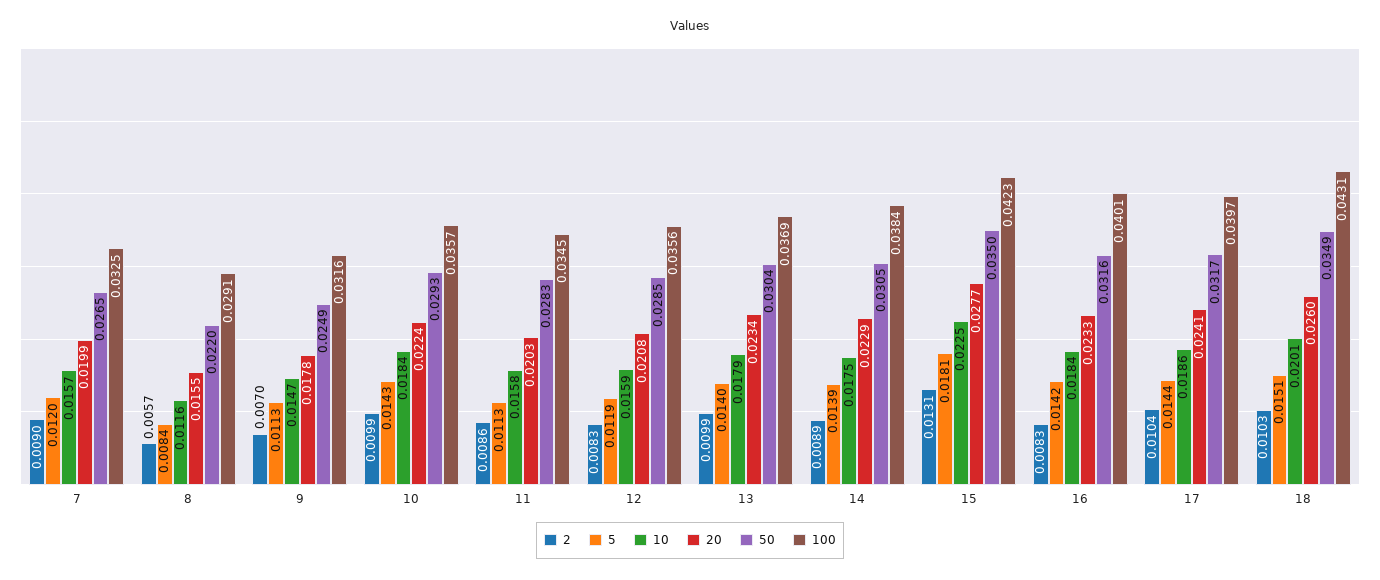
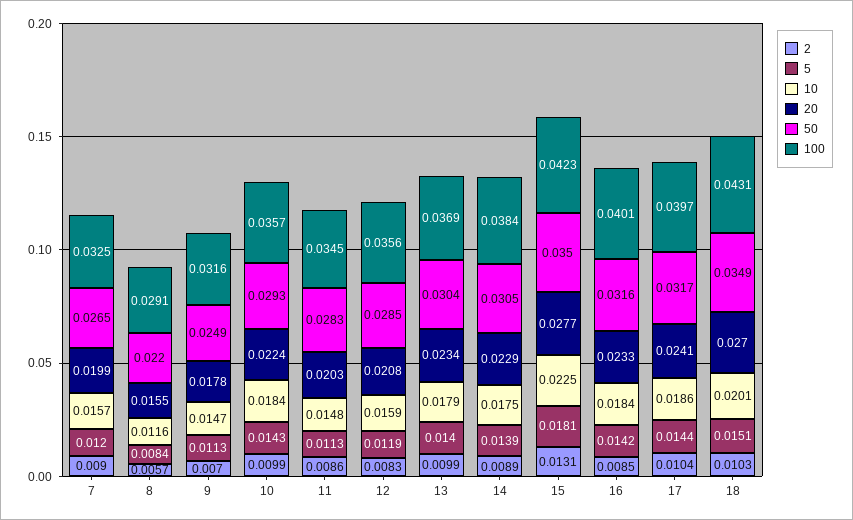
10, 11: 0.0158 -> 0.0148
2, 16: 0.0083 -> 0.0085
20, 18: 0.026 -> 0.027

